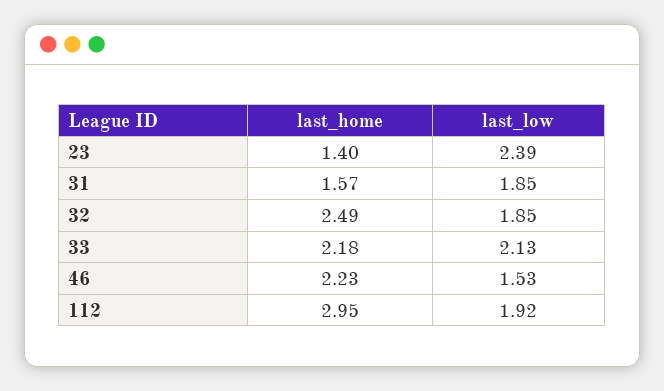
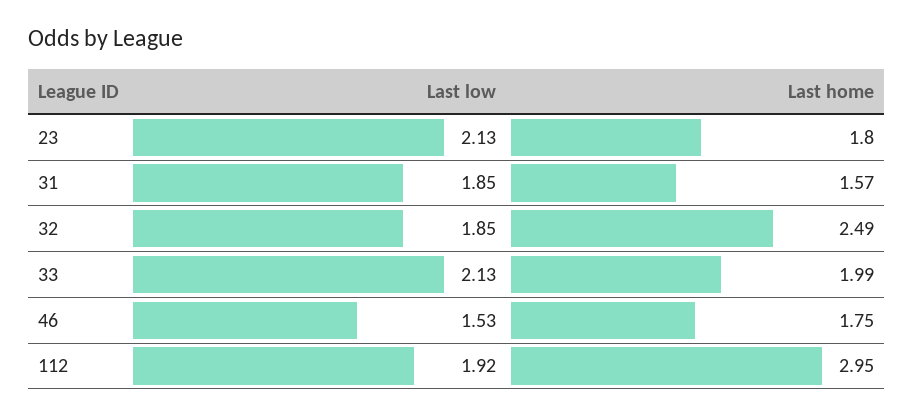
last_home, 23: 1.4 -> 1.8
last_low, 23: 2.39 -> 2.13
last_home, 33: 2.18 -> 1.99
last_home, 46: 2.23 -> 1.75

